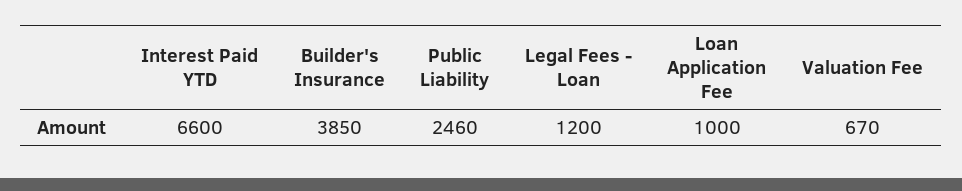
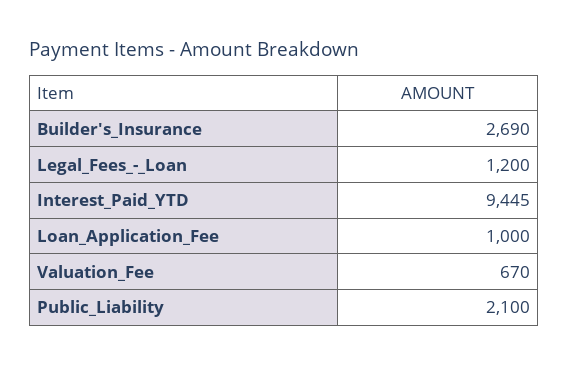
Interest Paid YTD: 6600 -> 9445
Builder's Insurance: 3850 -> 2690
Public Liability: 2460 -> 2100

